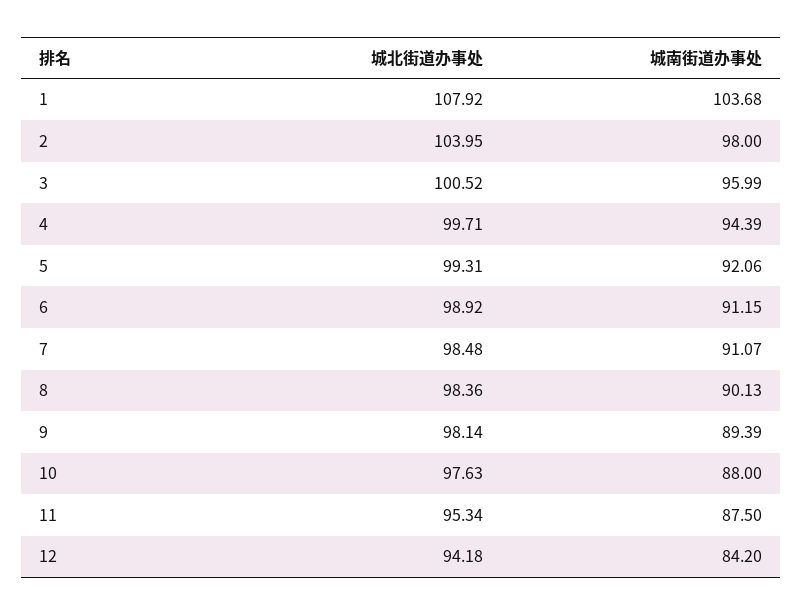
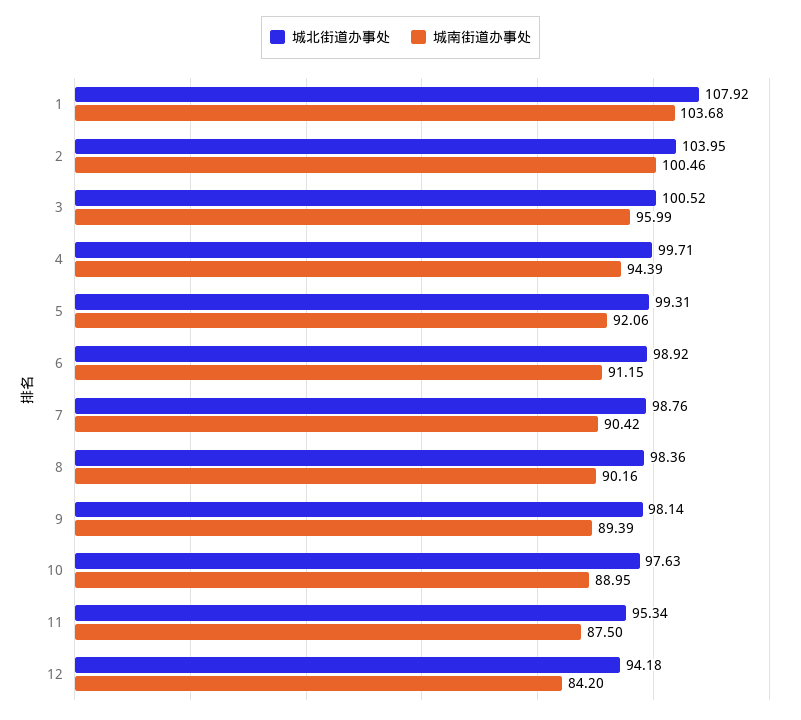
城南街道办事处, 2: 98 -> 100.46
城北街道办事处, 7: 98.48 -> 98.76
城南街道办事处, 7: 91.07 -> 90.42
城南街道办事处, 8: 90.13 -> 90.16
城南街道办事处, 10: 88 -> 88.95

